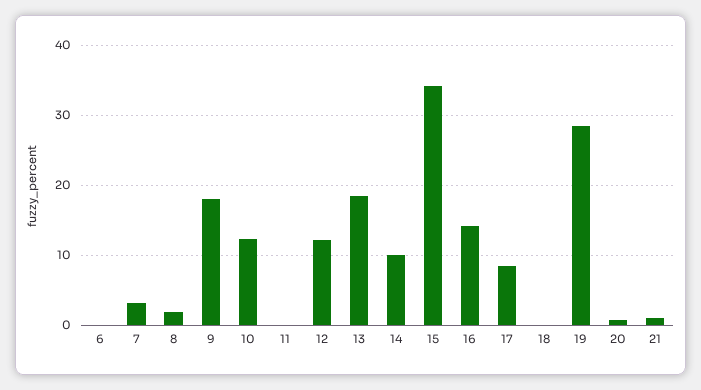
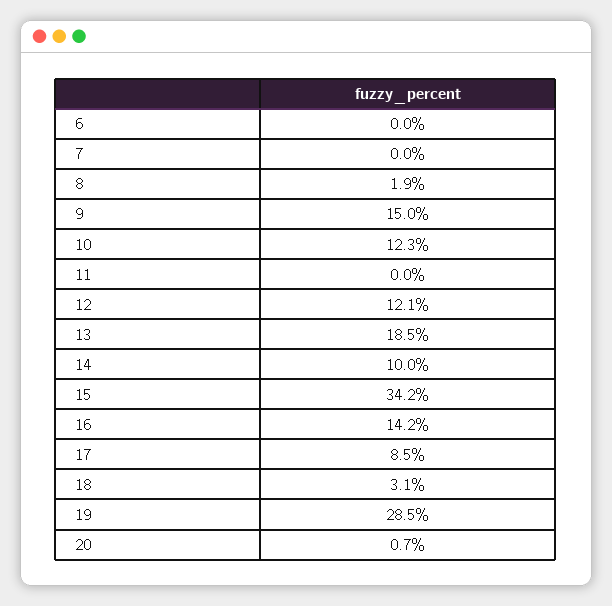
7: 3 -> 0
9: 18 -> 15
18: 0 -> 3.1
21: 1 -> none

